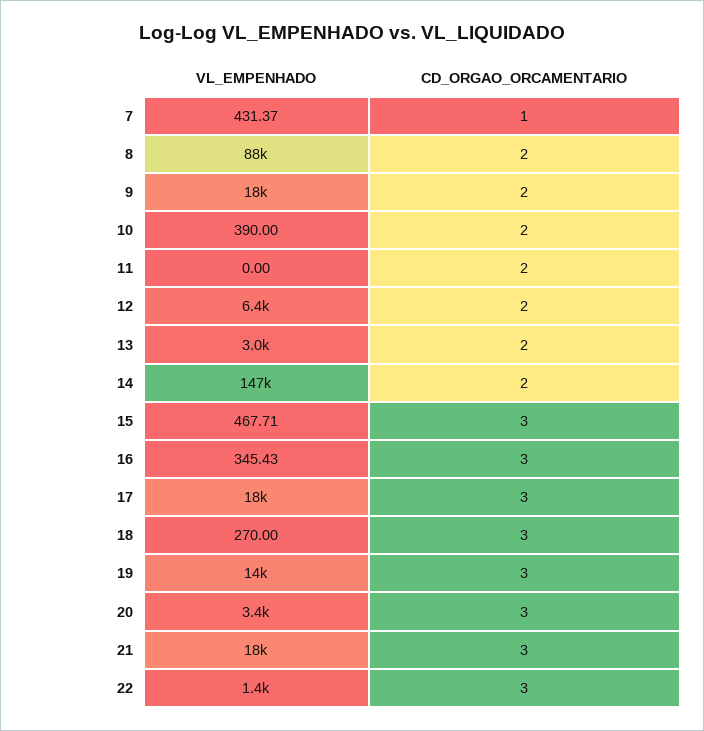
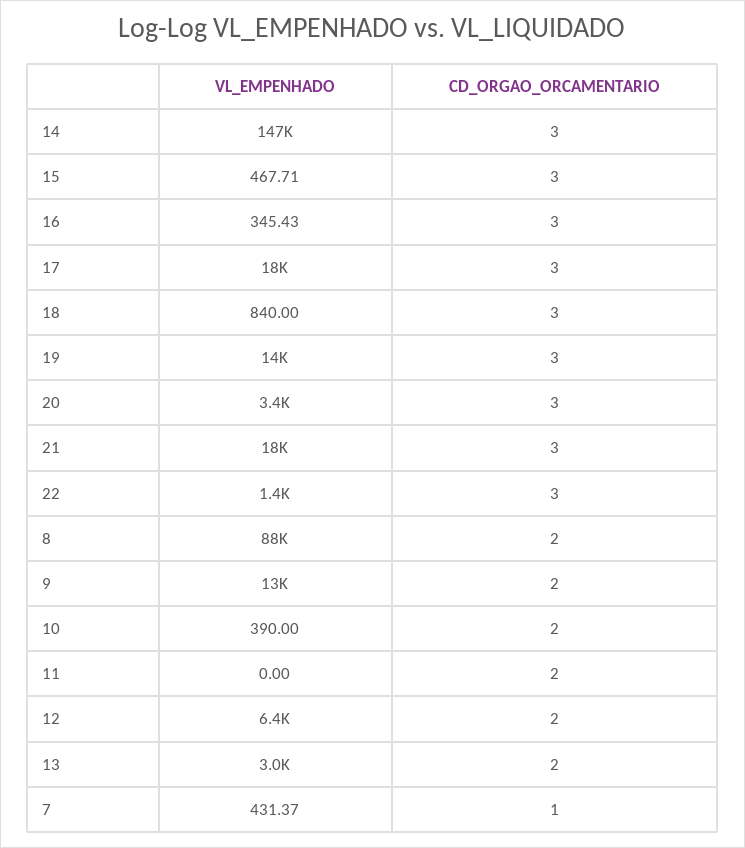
VL_EMPENHADO, 9: 18000 -> 13000
CD_ORGAO_ORCAMENTARIO, 14: 2 -> 3
VL_EMPENHADO, 18: 270 -> 840

